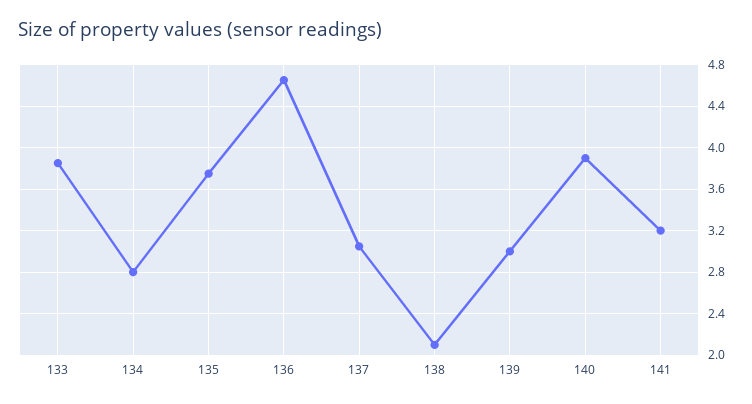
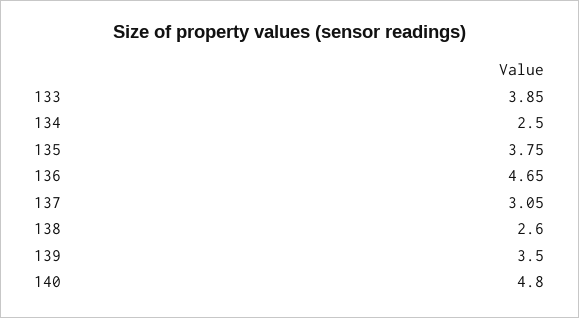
134: 2.8 -> 2.5
138: 2.1 -> 2.6
139: 3 -> 3.5
140: 3.9 -> 4.8
141: 3.2 -> none

